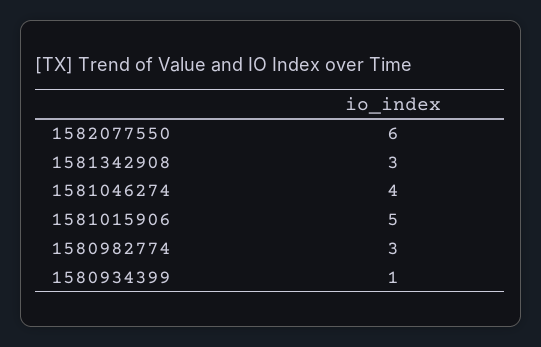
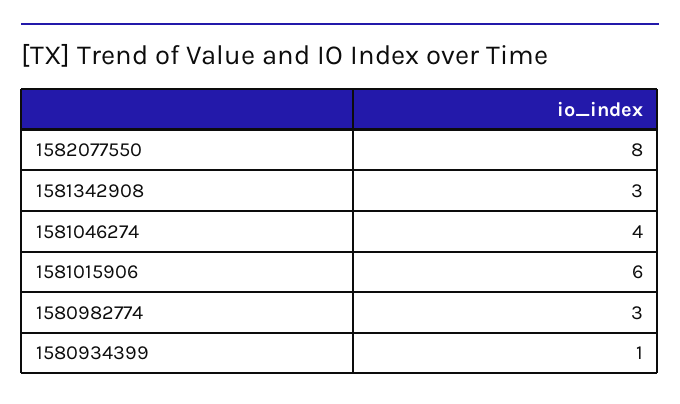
1582077550: 6 -> 8
1581015906: 5 -> 6

